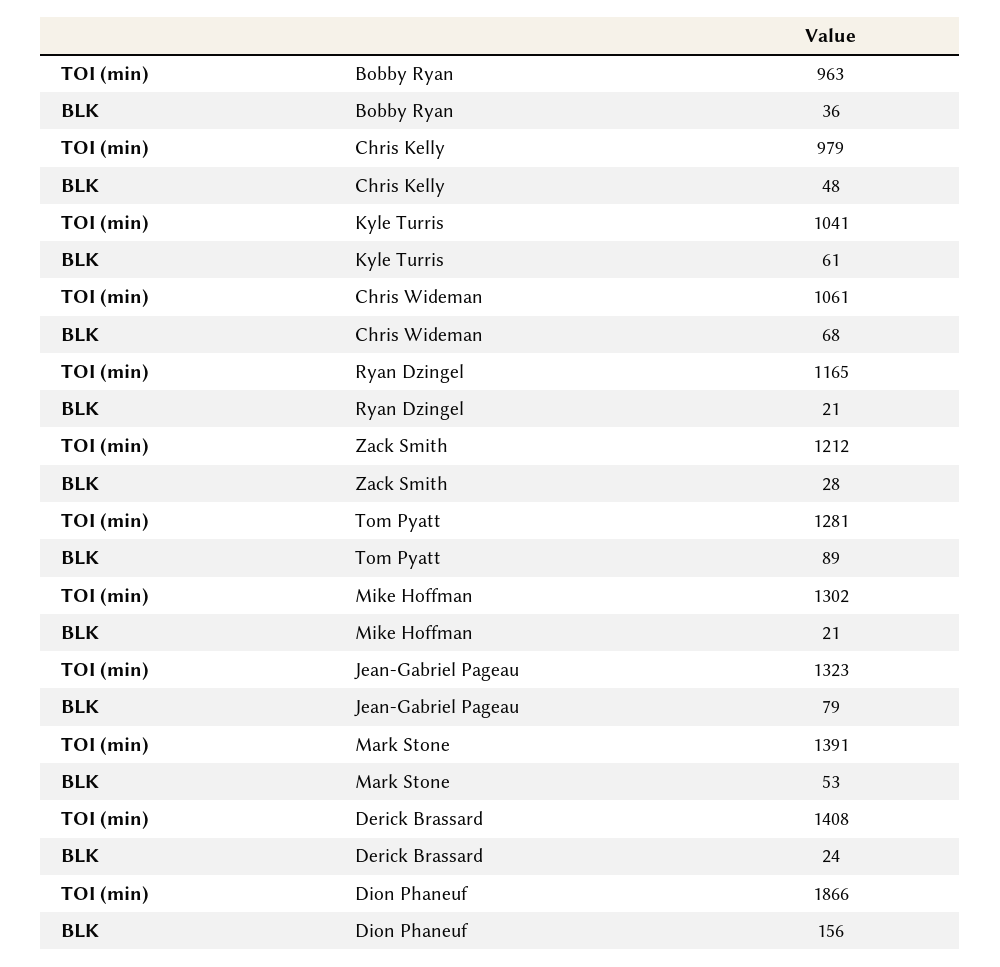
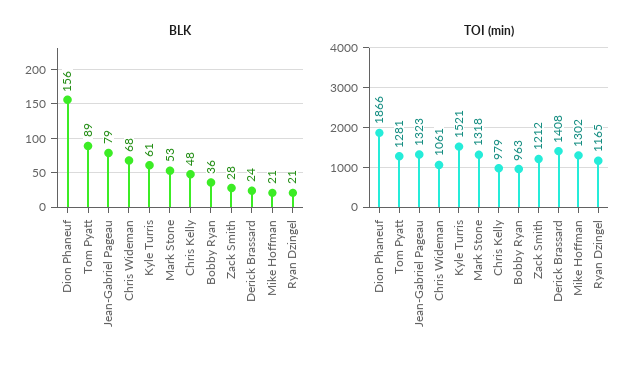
TOI (min), Kyle Turris: 1041 -> 1521
TOI (min), Mark Stone: 1391 -> 1318

